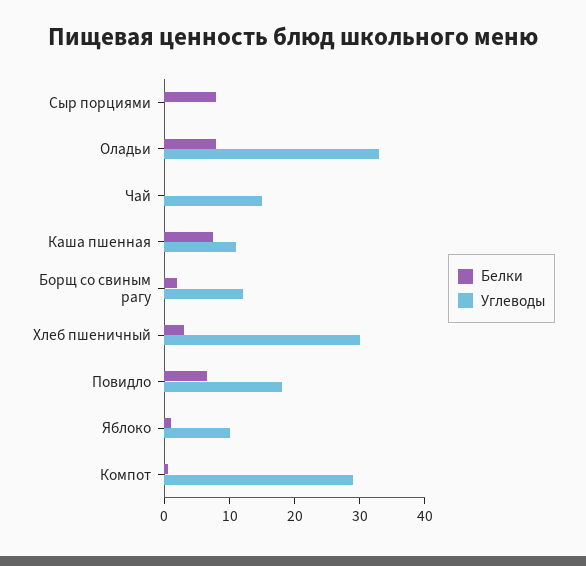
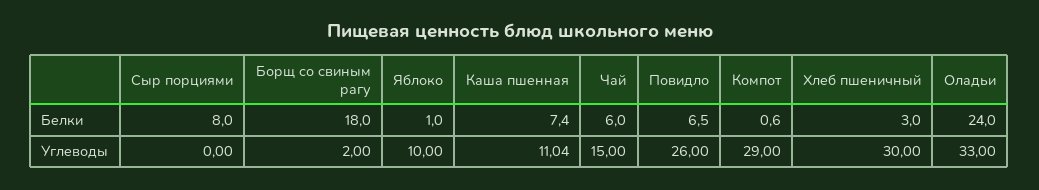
Белки, Оладьи: 8 -> 24
Белки, Чай: 0 -> 6
Белки, Борщ со свиным рагу: 2 -> 18
Углеводы, Борщ со свиным рагу: 12 -> 2
Углеводы, Повидло: 18 -> 26

